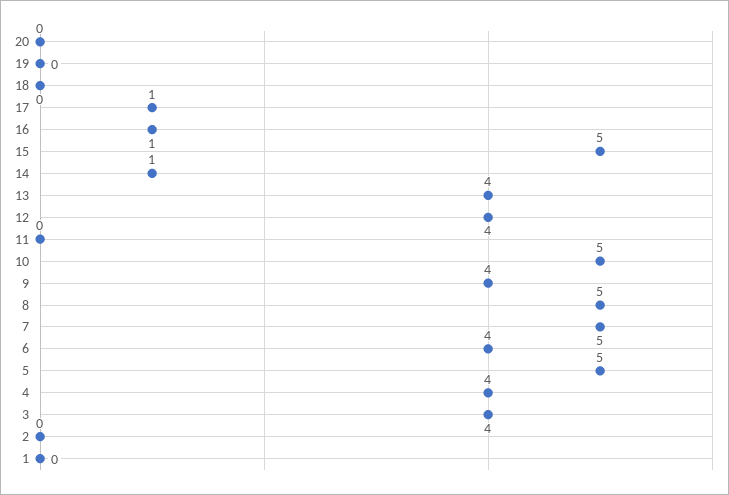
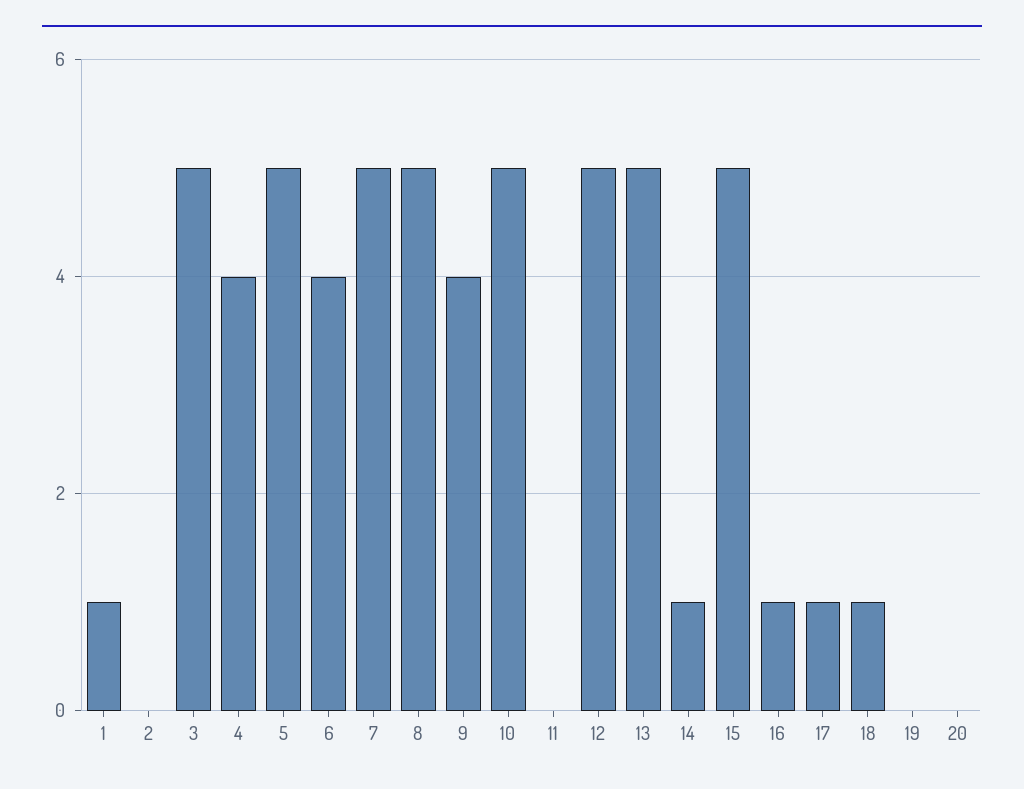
18: 0 -> 1
13: 4 -> 5
12: 4 -> 5
3: 4 -> 5
1: 0 -> 1

